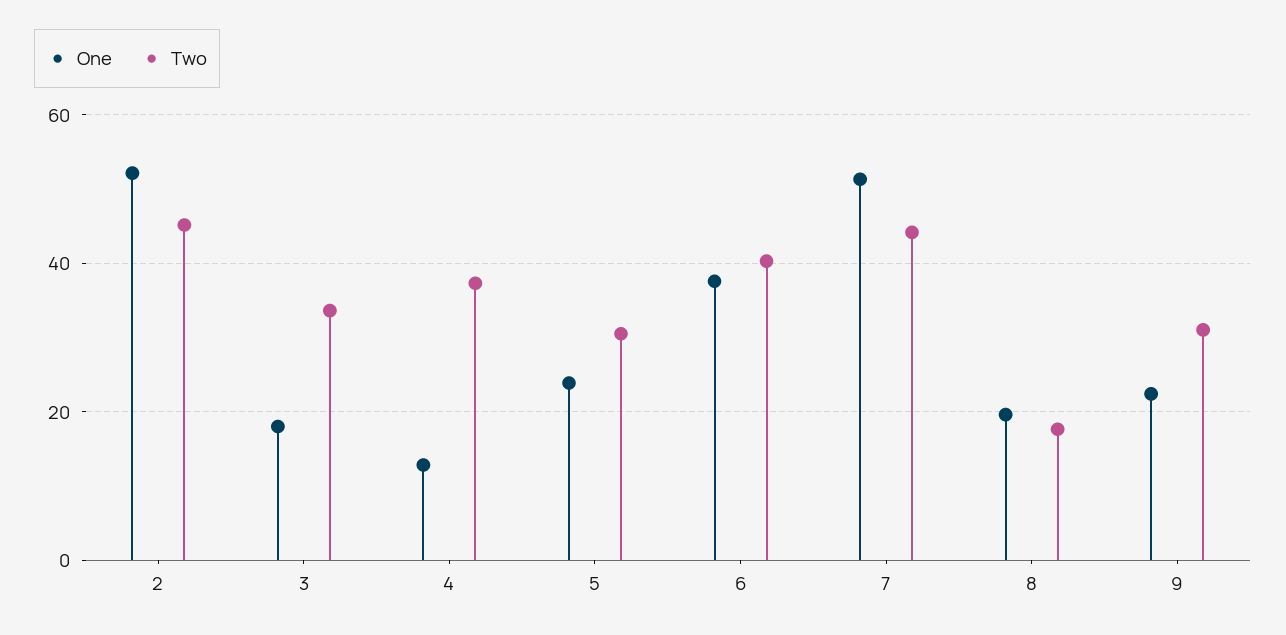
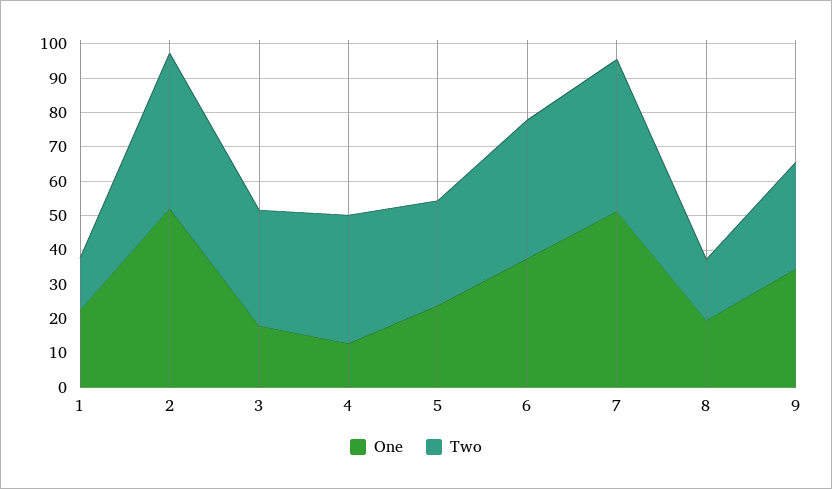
One, 9: 22 -> 35
One, 1: none -> 22.5
Two, 1: none -> 15

